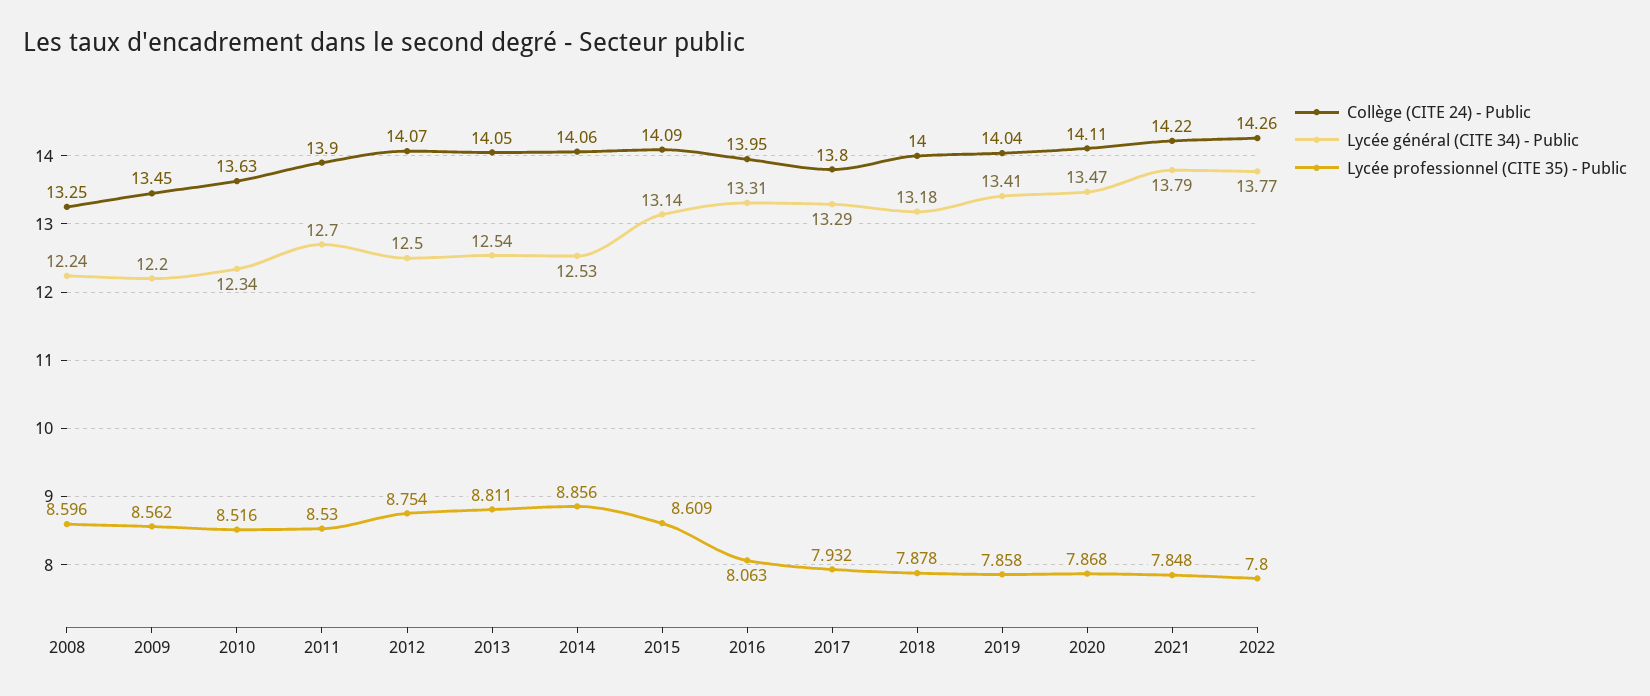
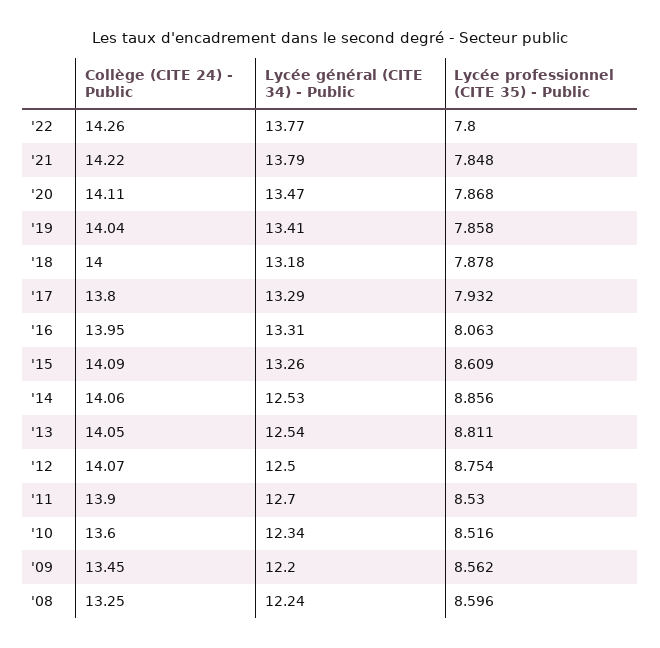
Collège (CITE 24) - Public, 2010: 13.63 -> 13.6
Lycée général (CITE 34) - Public, 2015: 13.14 -> 13.26

